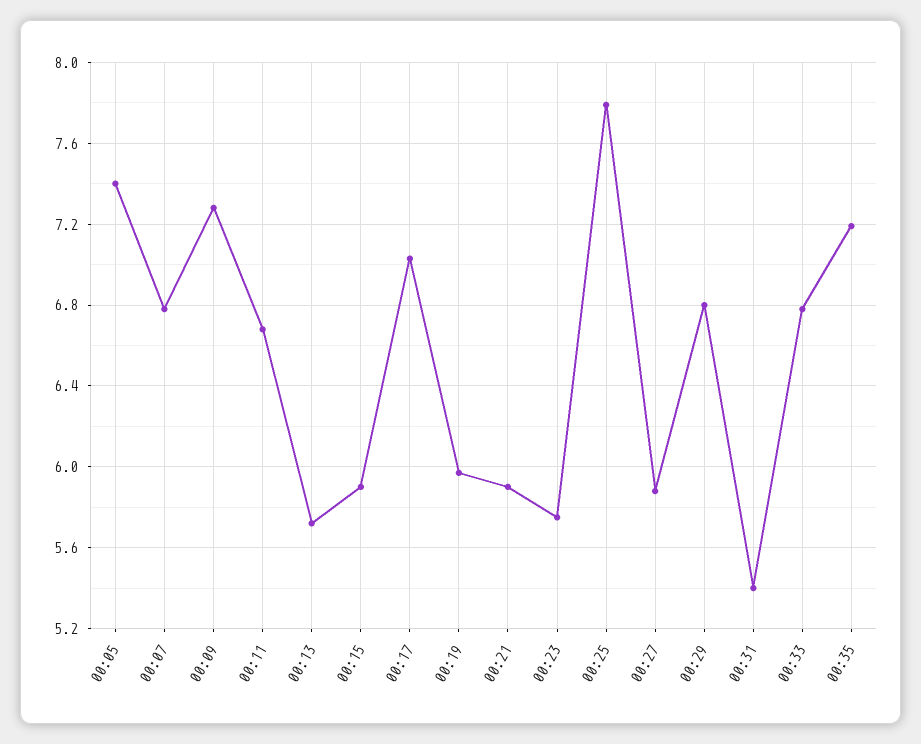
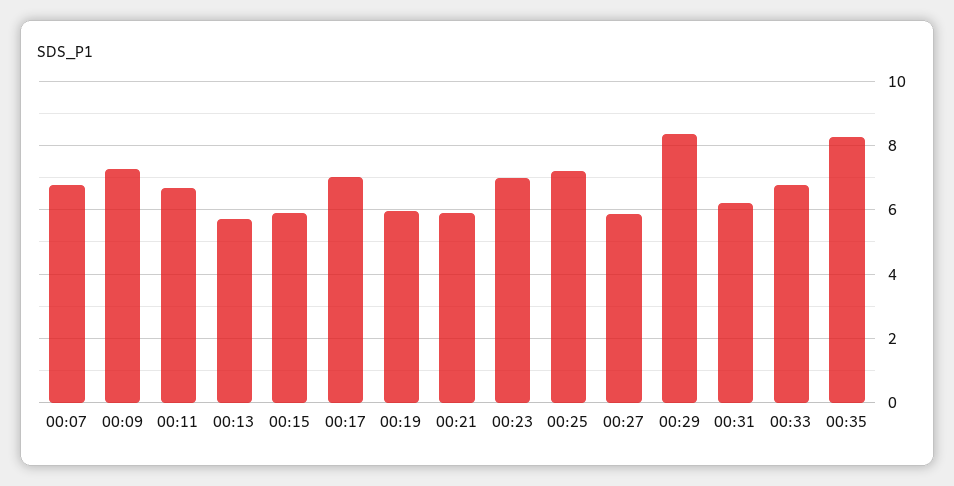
00:05: 7.4 -> none
00:23: 5.75 -> 7
00:25: 7.8 -> 7.2
00:29: 6.8 -> 8.4
00:31: 5.4 -> 6.2
00:35: 7.2 -> 8.2

